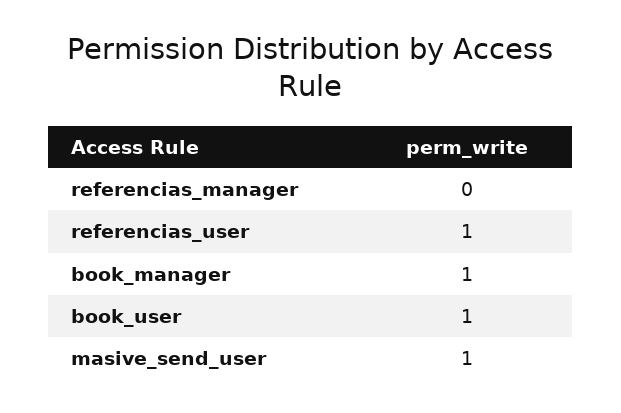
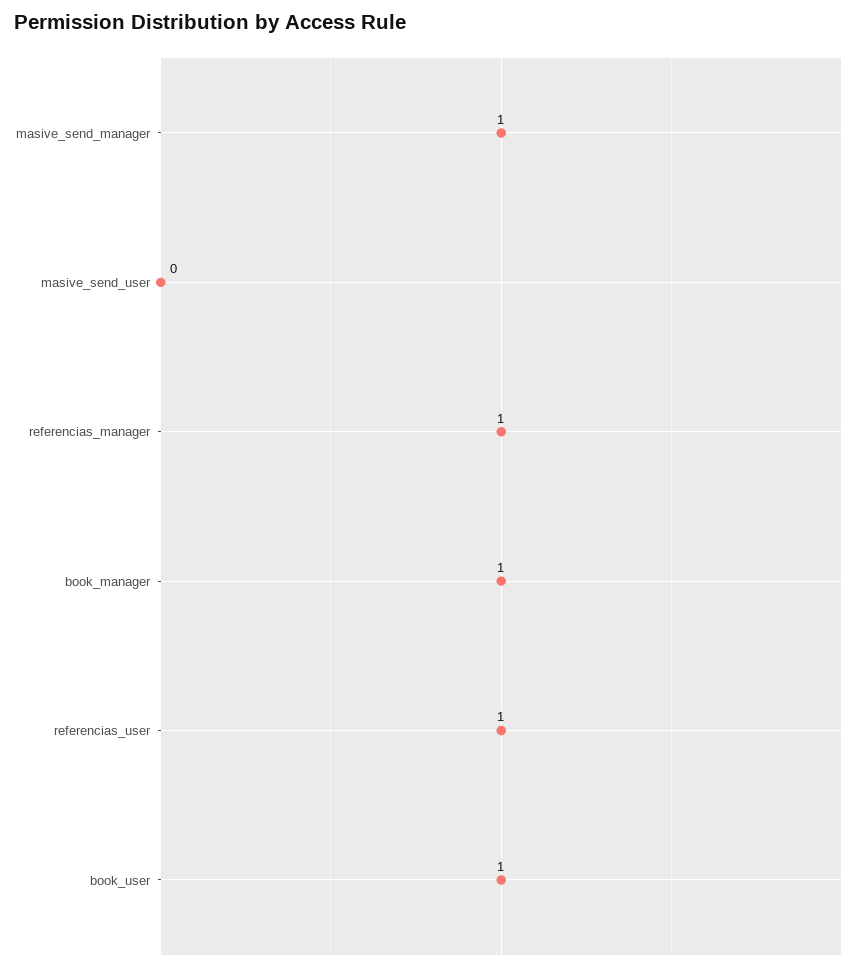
referencias_manager: 0 -> 1
masive_send_user: 1 -> 0
masive_send_manager: none -> 1

